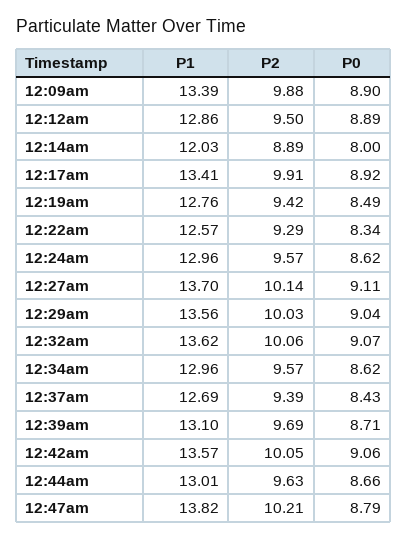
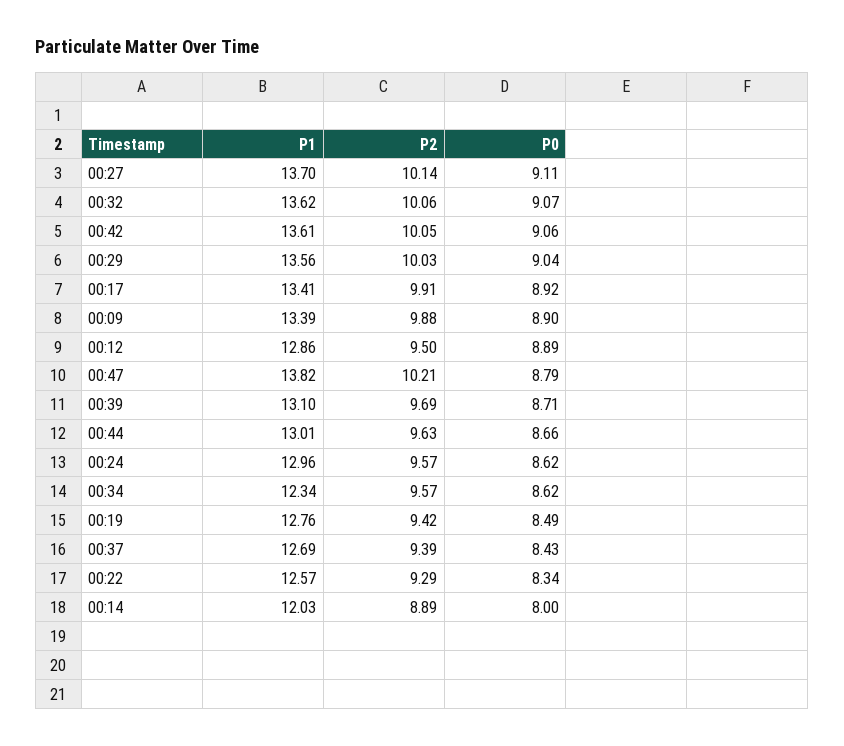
P1, 12:34am: 12.96 -> 12.34
P1, 12:42am: 13.57 -> 13.61

